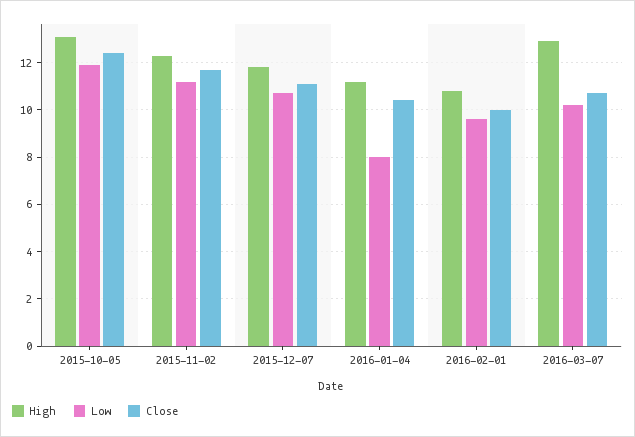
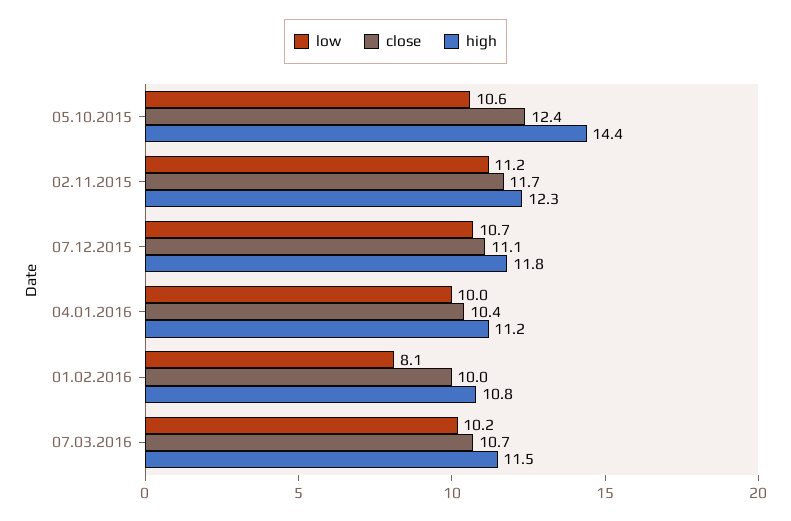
High, 2015-10-05: 13 -> 14.4
Low, 2015-10-05: 12 -> 10.6
Low, 2016-01-04: 8 -> 10
Low, 2016-02-01: 9.5 -> 8.1
High, 2016-03-07: 13 -> 11.5

